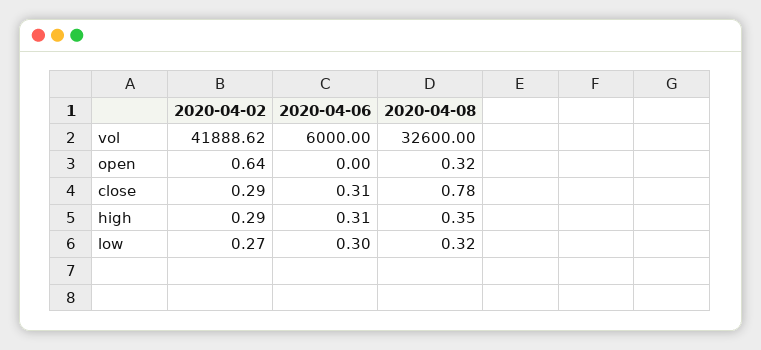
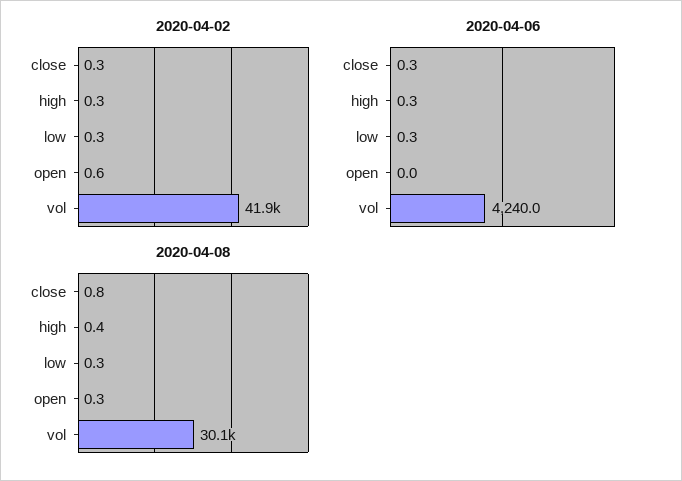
2020-04-06, vol: 6000 -> 4240
2020-04-08, vol: 32600 -> 30100

